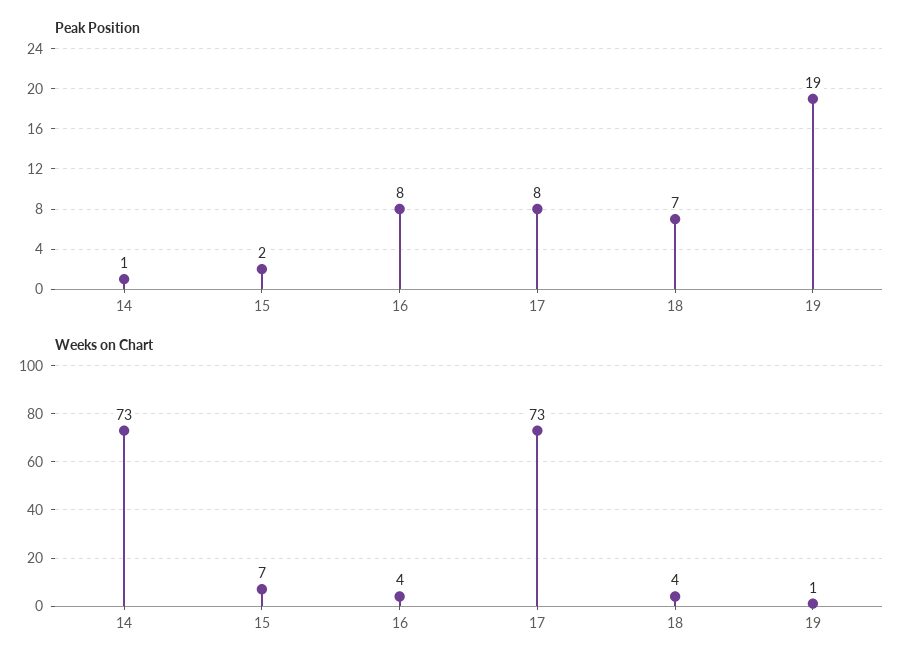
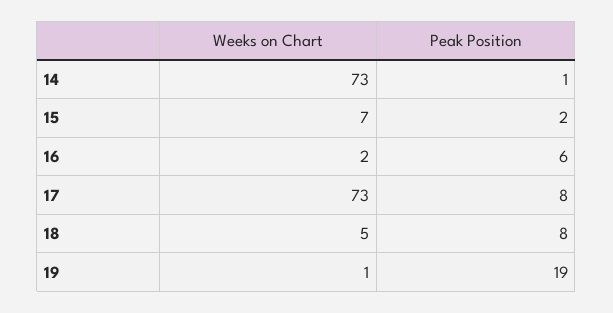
Peak Position, 16: 8 -> 6
Peak Position, 18: 7 -> 8
Weeks on Chart, 16: 4 -> 2
Weeks on Chart, 18: 4 -> 5

